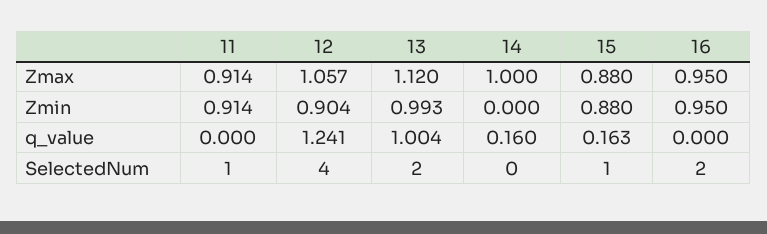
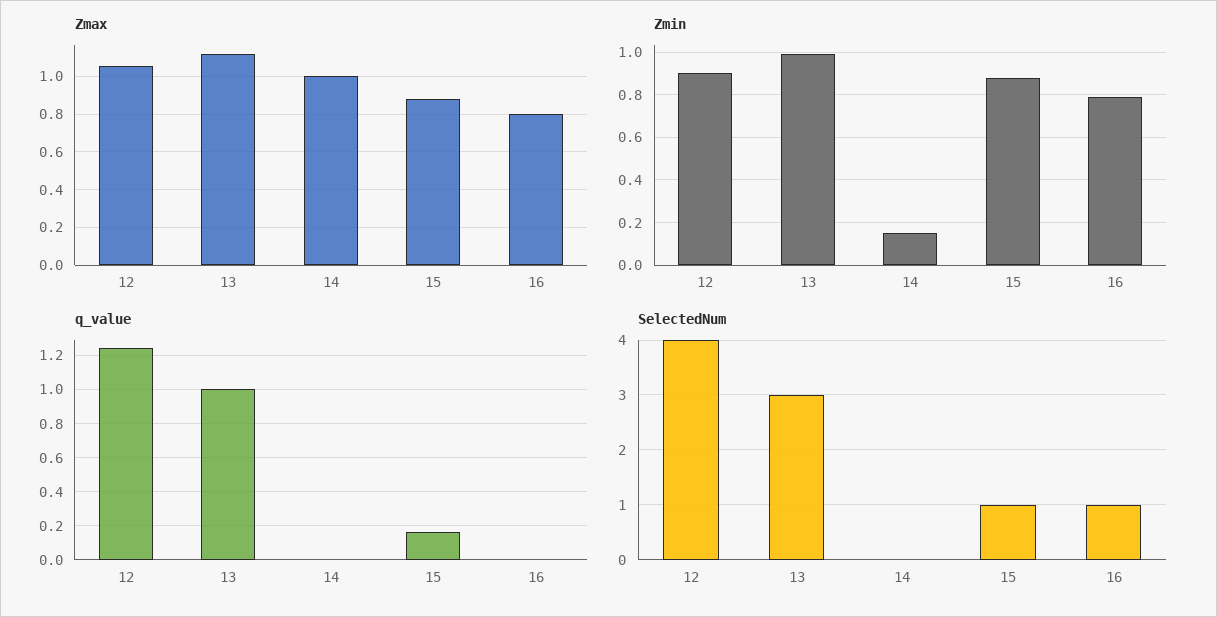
Zmax, 11: 0.914 -> none
Zmax, 16: 0.95 -> 0.8
Zmin, 11: 0.914 -> none
Zmin, 14: 0 -> 0.15
Zmin, 16: 0.95 -> 0.8
q_value, 11: 0 -> none
q_value, 14: 0.16 -> 0
SelectedNum, 11: 1 -> none
SelectedNum, 13: 2 -> 3
SelectedNum, 16: 2 -> 1

